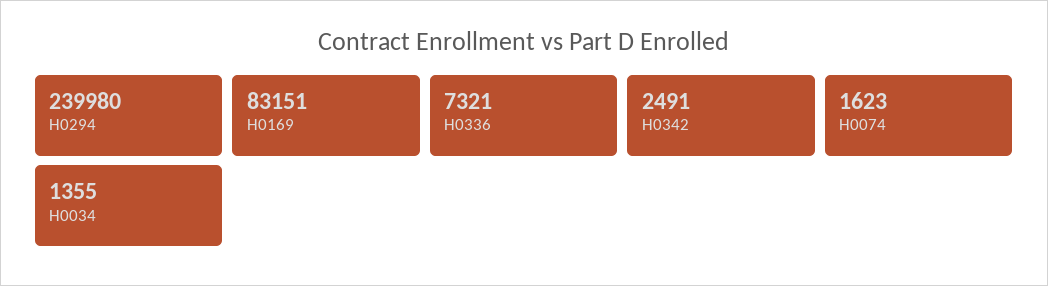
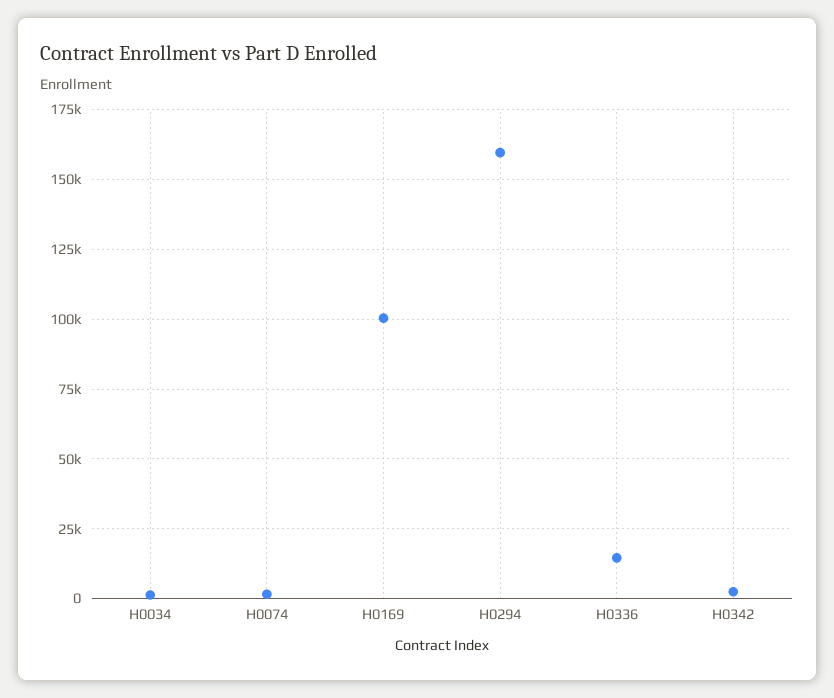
H0294: 239980 -> 160000
H0169: 83151 -> 100000
H0336: 7321 -> 15000

